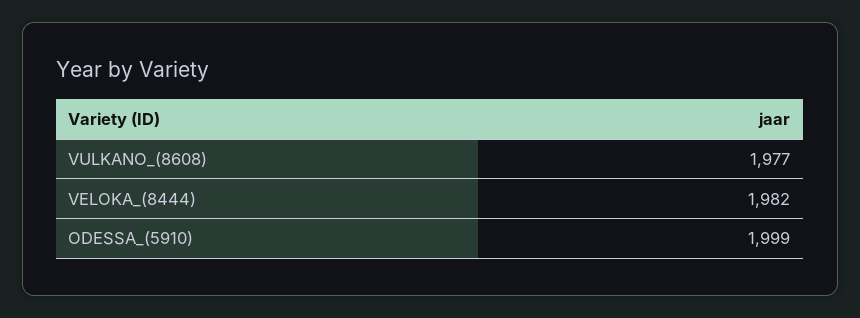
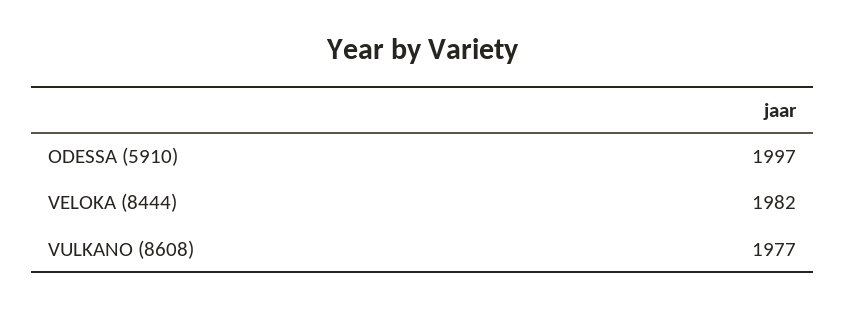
ODESSA_(5910): 1999 -> 1997

